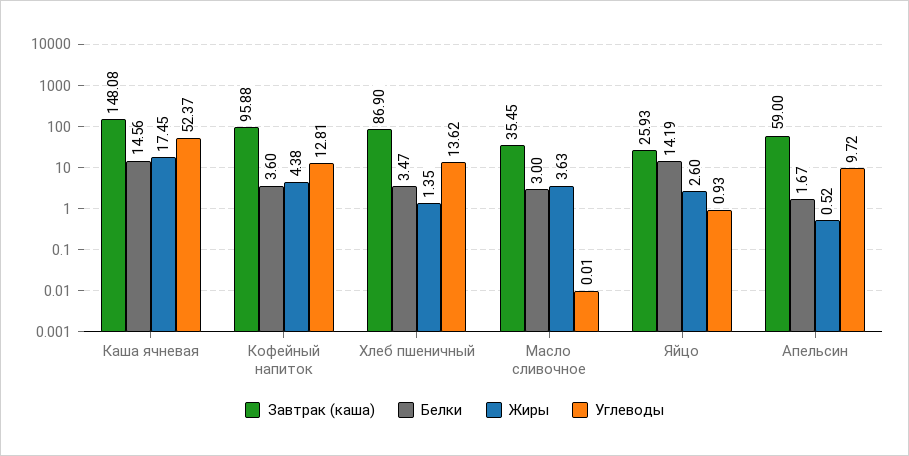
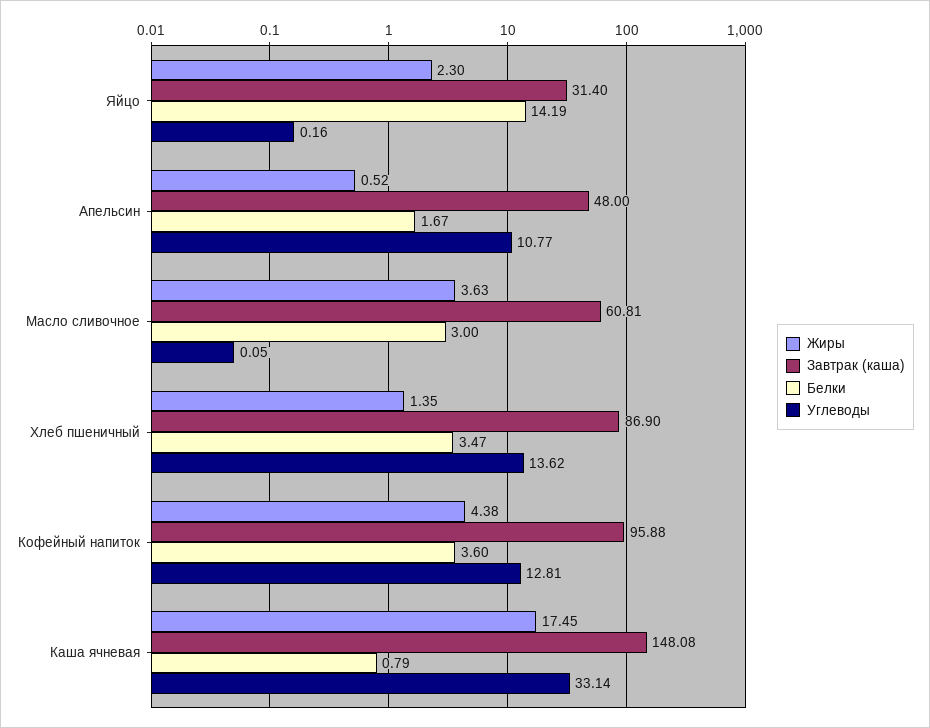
Белки, Каша ячневая: 14.56 -> 0.79
Углеводы, Каша ячневая: 52.37 -> 33.14
Завтрак (каша), Масло сливочное: 35.45 -> 60.81
Углеводы, Масло сливочное: 0.01 -> 0.05
Завтрак (каша), Яйцо: 25.93 -> 31.4
Жиры, Яйцо: 2.6 -> 2.3
Углеводы, Яйцо: 0.93 -> 0.16
Завтрак (каша), Апельсин: 59 -> 48
Углеводы, Апельсин: 9.72 -> 10.77

